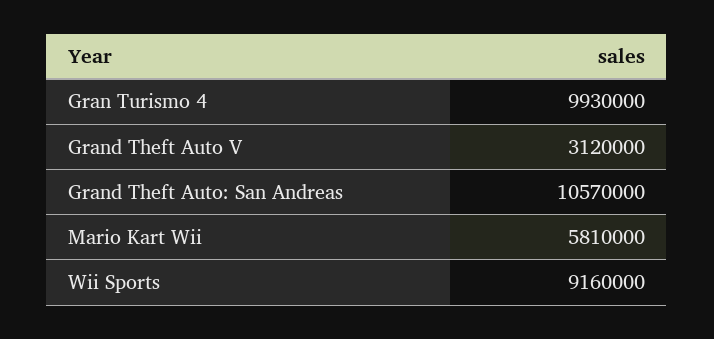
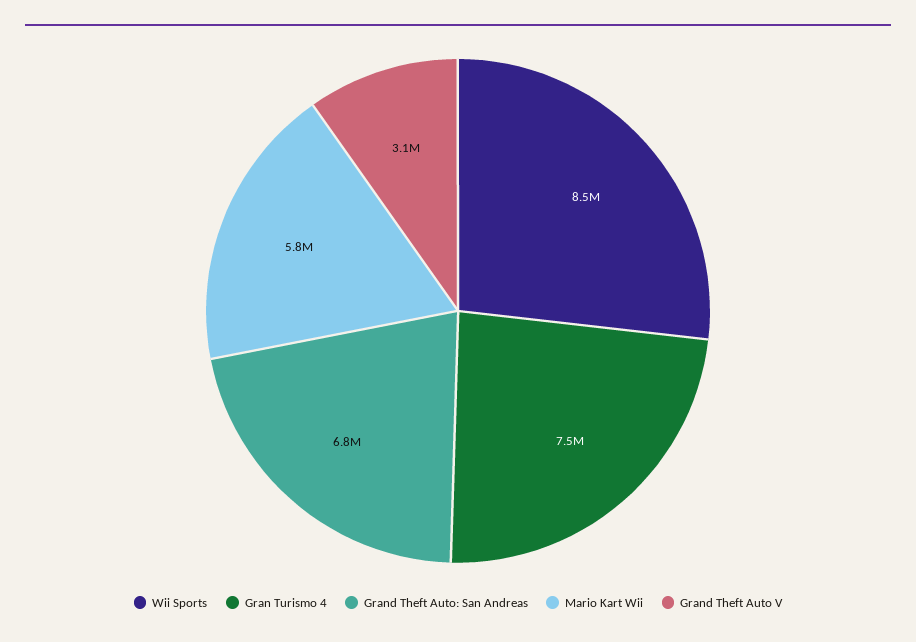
Gran Turismo 4: 9930000 -> 7500000
Grand Theft Auto: San Andreas: 10570000 -> 6800000
Wii Sports: 9160000 -> 8500000

